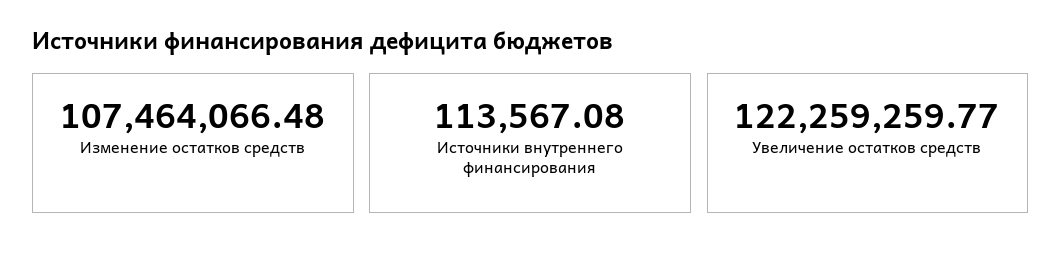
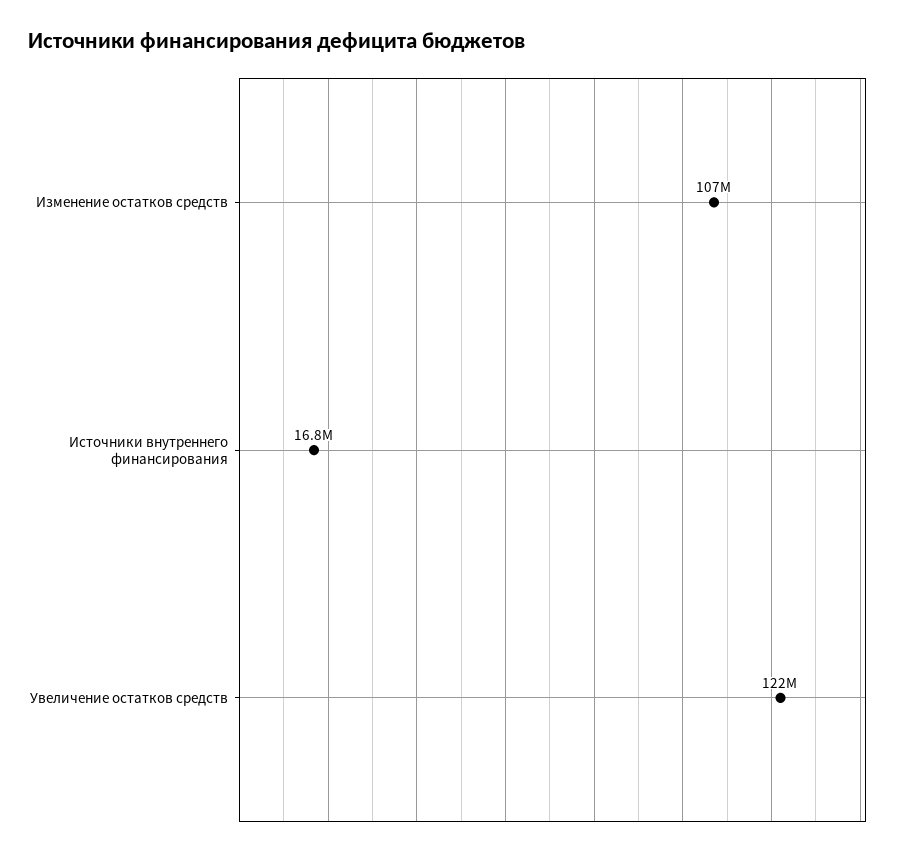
Источники внутреннего финансирования: 113567.08 -> 16800000

